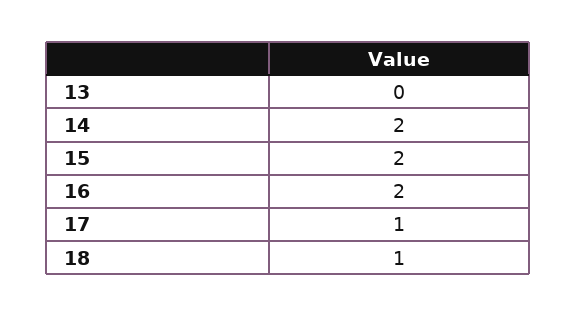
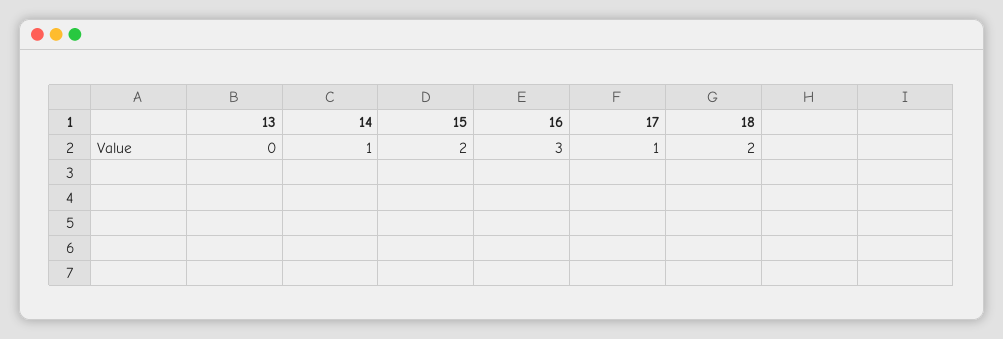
14: 2 -> 1
16: 2 -> 3
18: 1 -> 2

